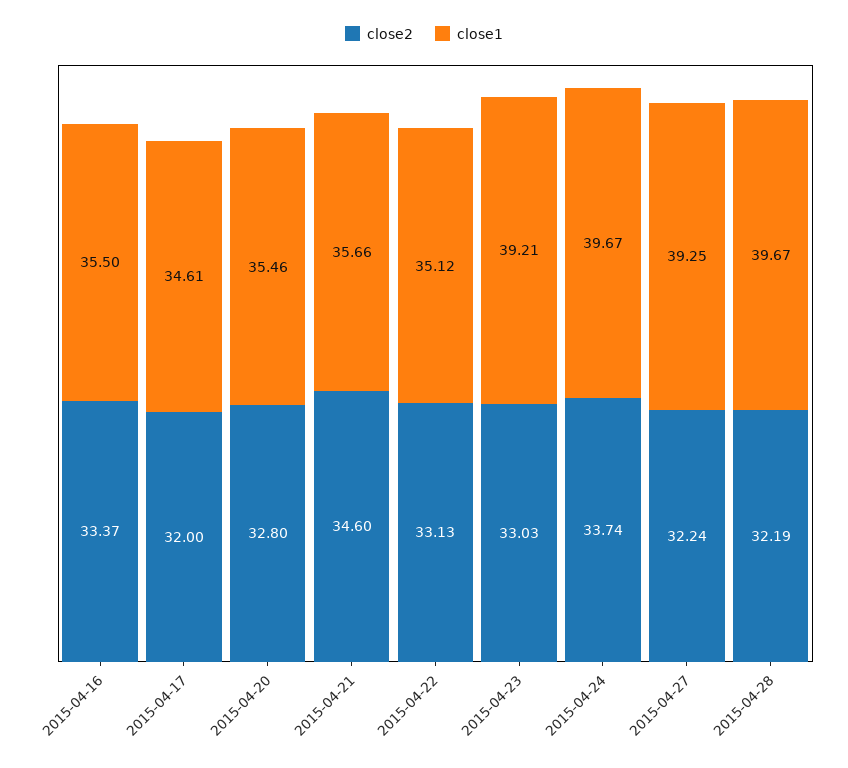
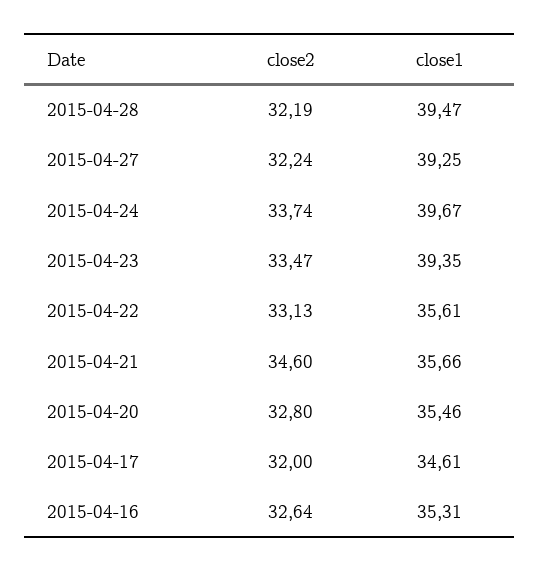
close2, 2015-04-16: 33.37 -> 32.64
close1, 2015-04-16: 35.5 -> 35.31
close1, 2015-04-22: 35.12 -> 35.61
close2, 2015-04-23: 33.03 -> 33.47
close1, 2015-04-23: 39.21 -> 39.35
close1, 2015-04-28: 39.67 -> 39.47

